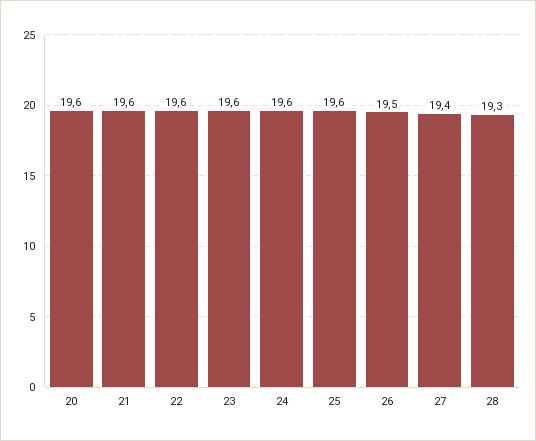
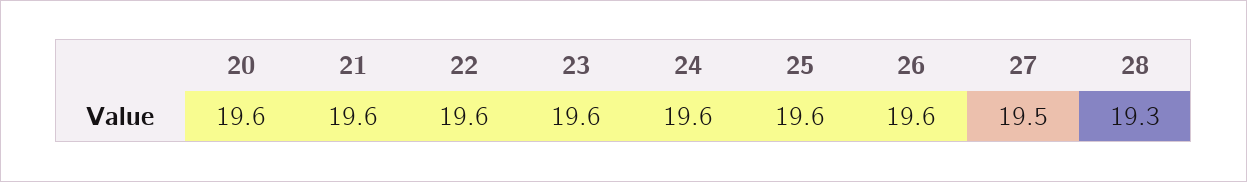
26: 19.5 -> 19.6
27: 19.4 -> 19.5

